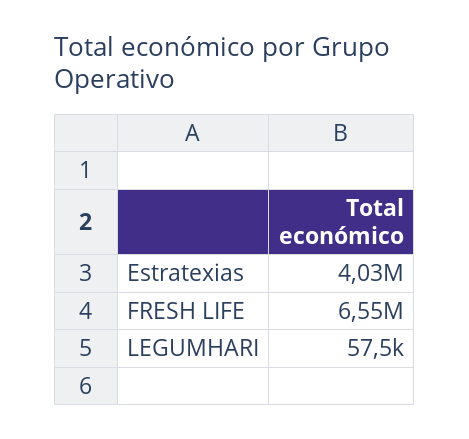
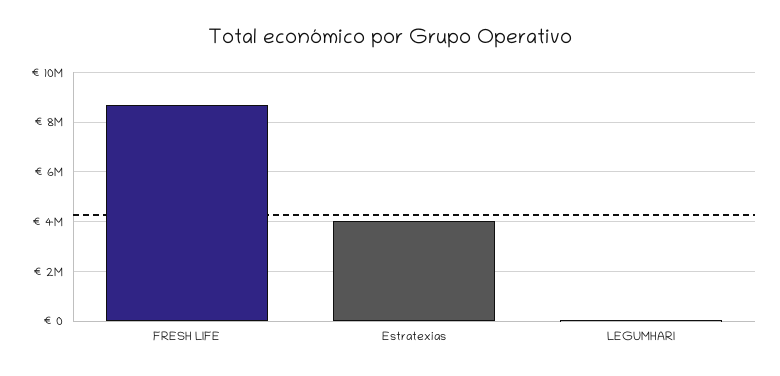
FRESH LIFE: 6550000 -> 8750000

